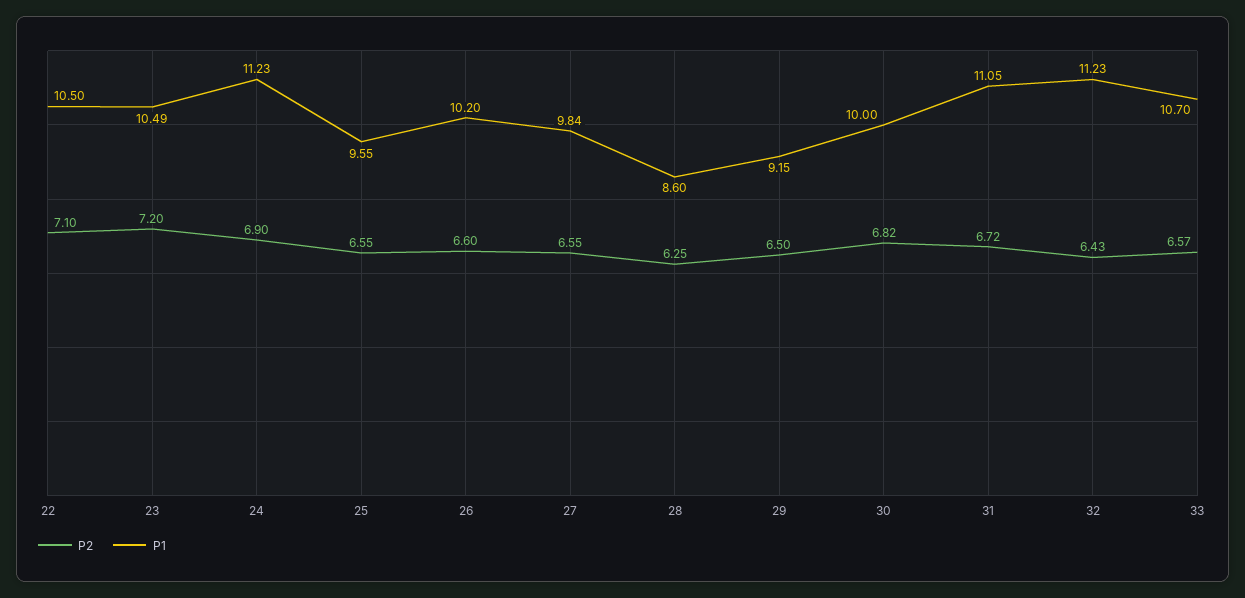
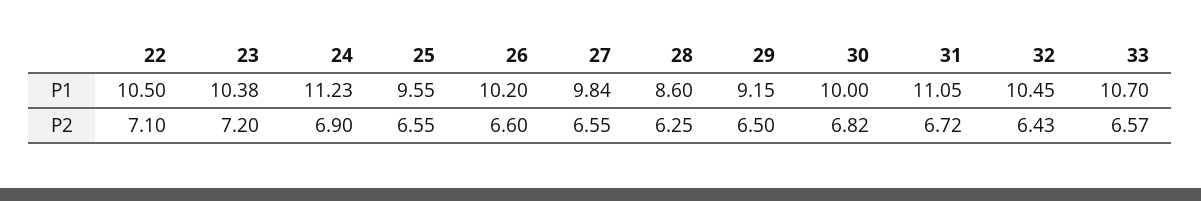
P1, 23: 10.49 -> 10.38
P1, 32: 11.23 -> 10.45

